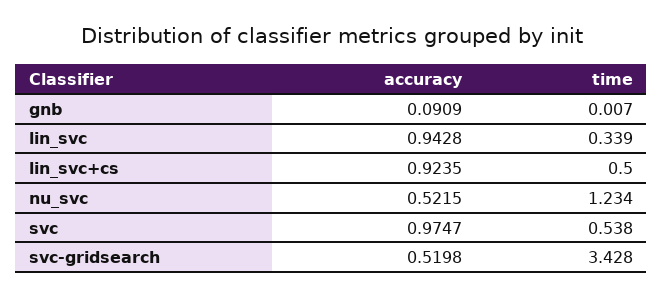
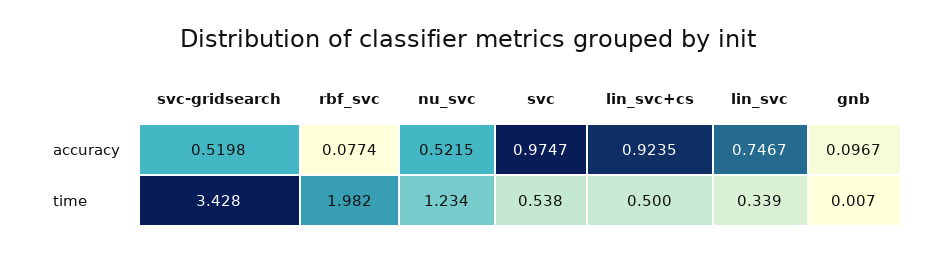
accuracy, gnb: 0.0909 -> 0.0967
accuracy, lin_svc: 0.9428 -> 0.7467
accuracy, rbf_svc: none -> 0.0774
time, rbf_svc: none -> 1.982

